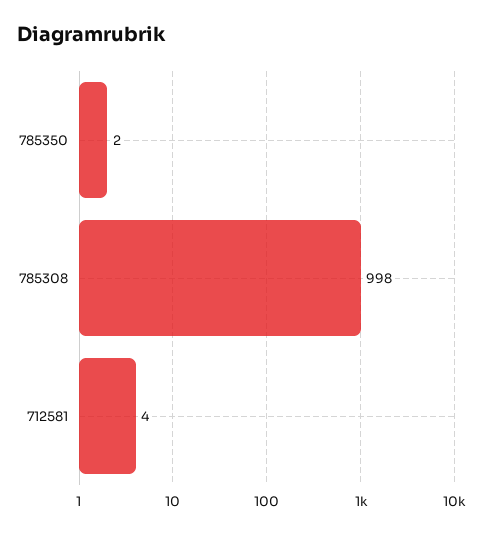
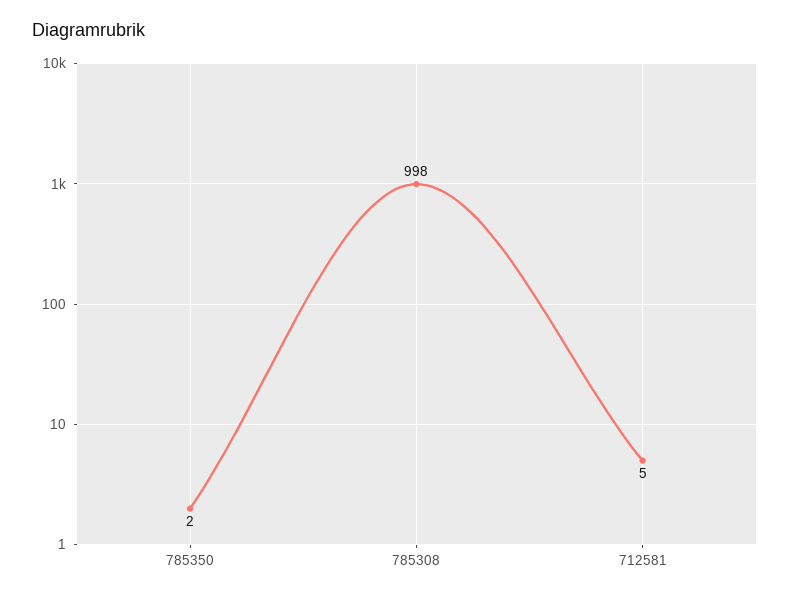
712581: 4 -> 5

